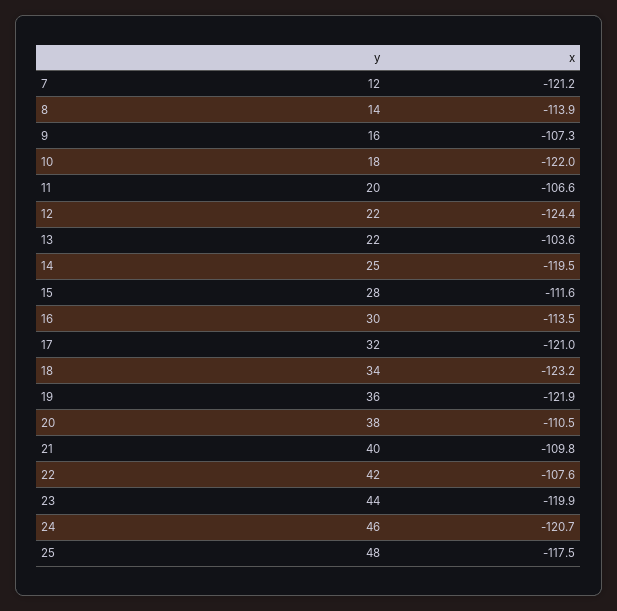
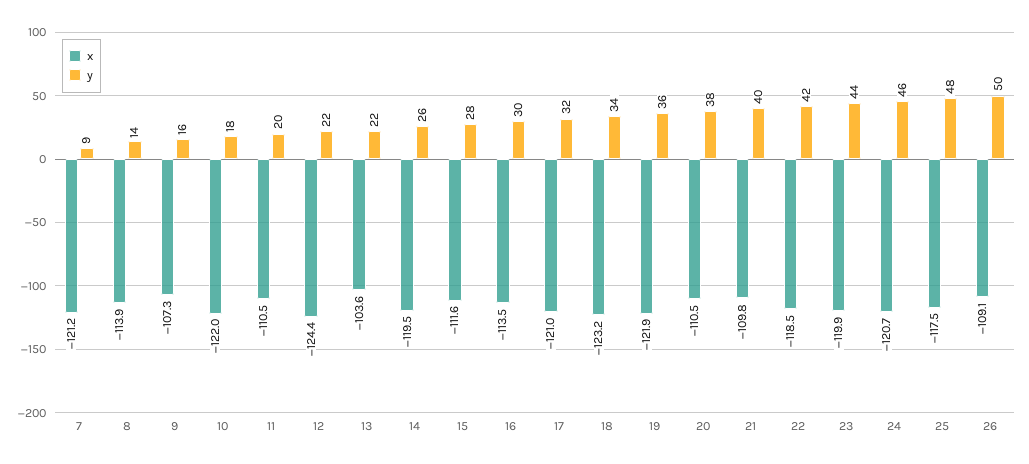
y, 7: 12 -> 9
x, 11: -106.6 -> -110.5
y, 14: 25 -> 26
x, 22: -107.6 -> -118.5
x, 26: none -> -109.1
y, 26: none -> 50

